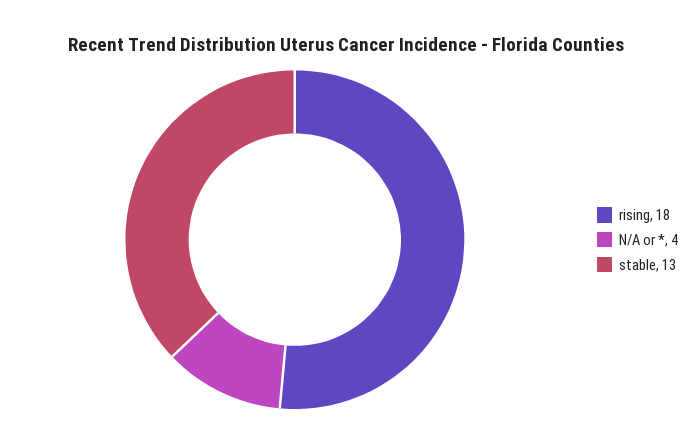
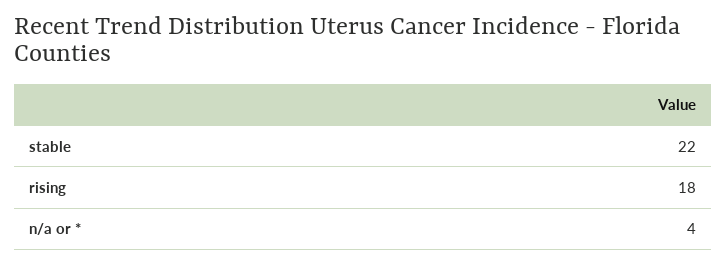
stable: 13 -> 22

